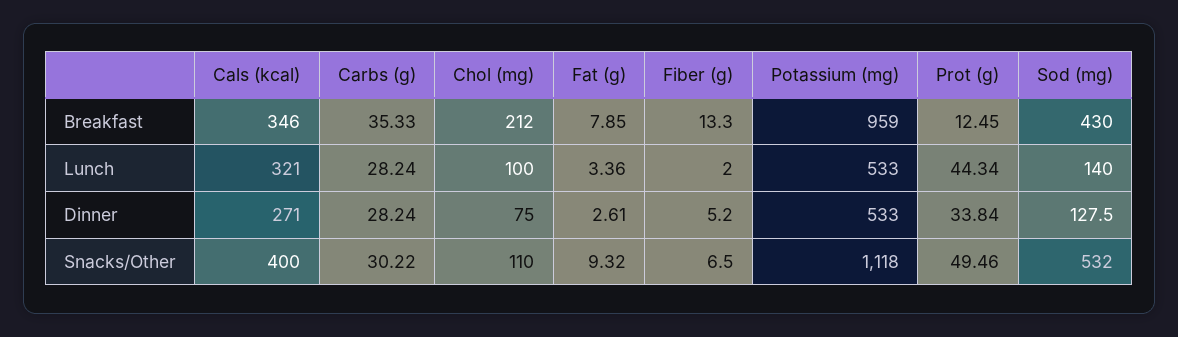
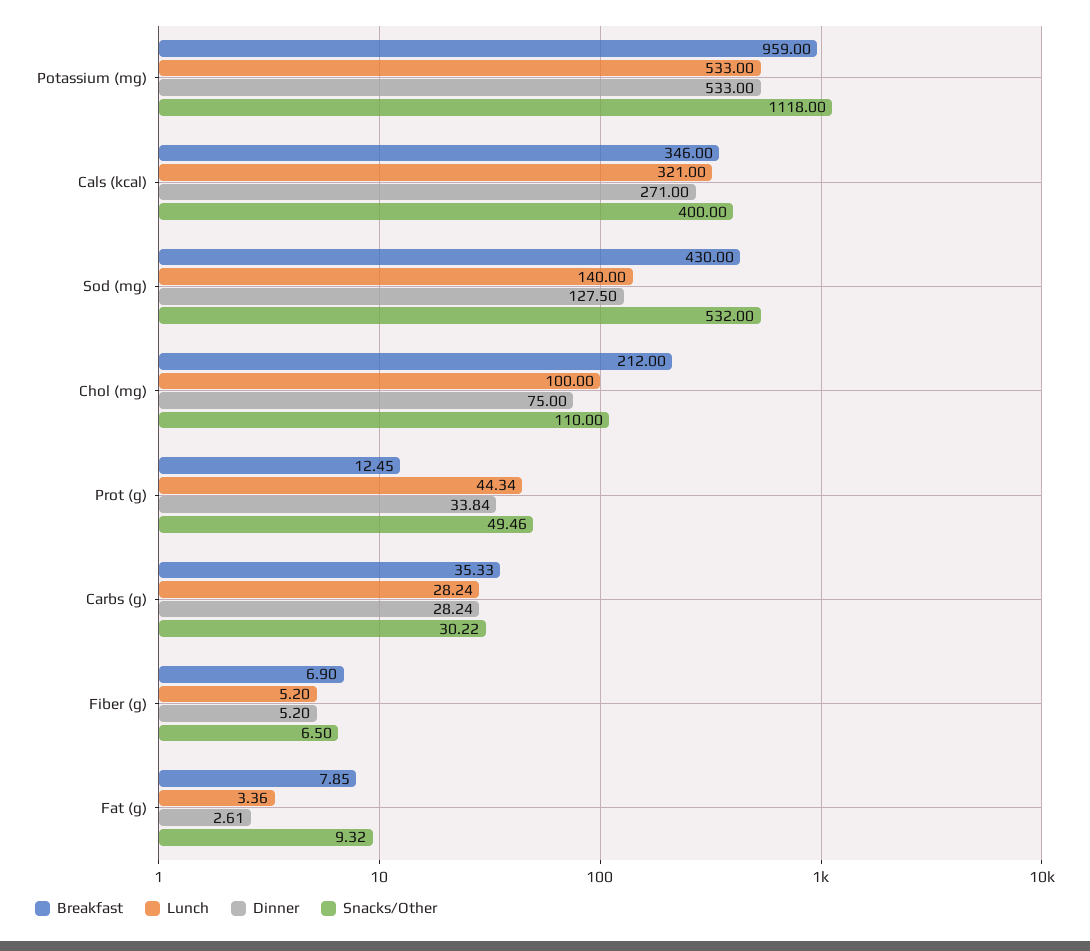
Breakfast, Fiber (g): 13.3 -> 6.9
Lunch, Fiber (g): 2 -> 5.2

